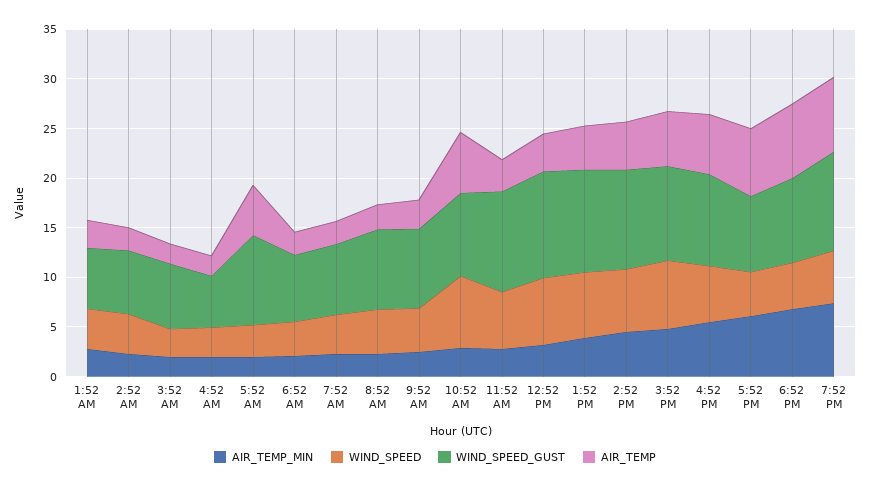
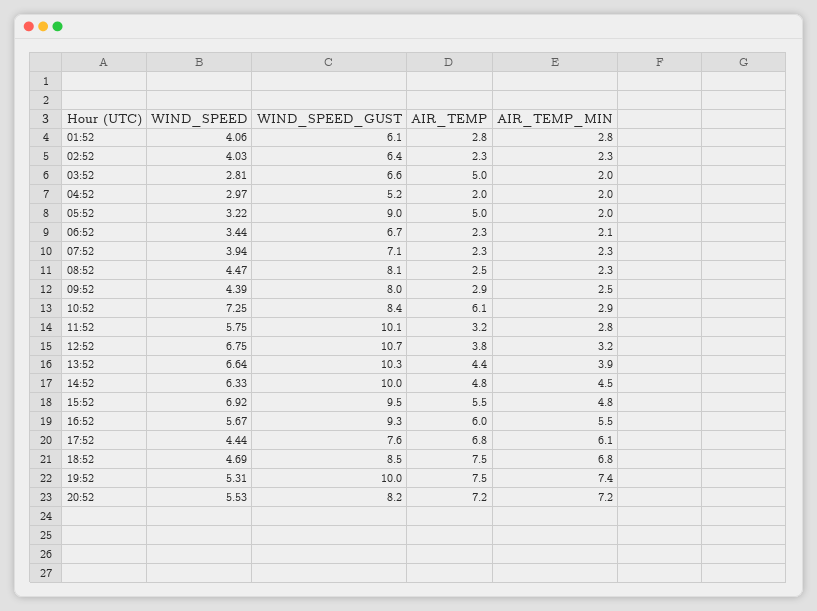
AIR_TEMP, 3:52 AM: 2 -> 5
WIND_SPEED, 20:52: none -> 5.53
WIND_SPEED_GUST, 20:52: none -> 8.2
AIR_TEMP, 20:52: none -> 7.2
AIR_TEMP_MIN, 20:52: none -> 7.2

